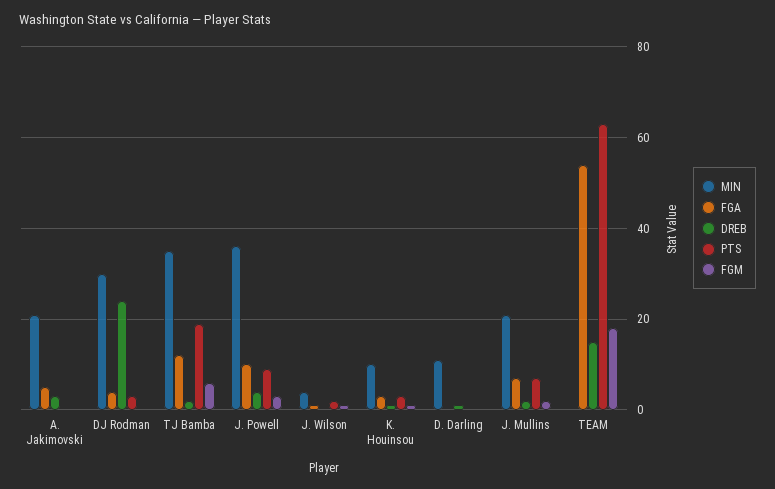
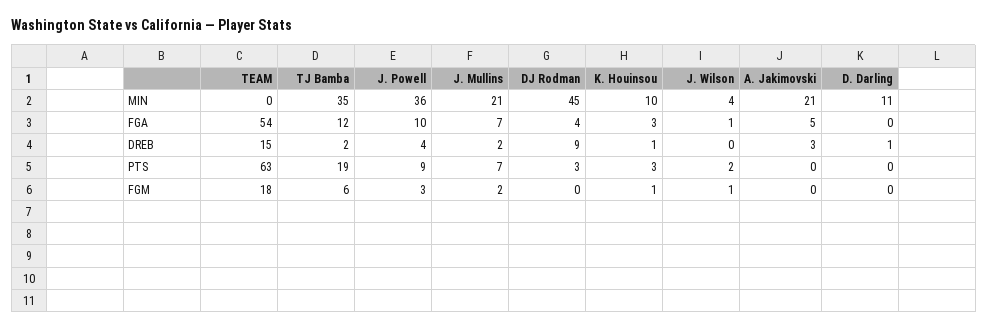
MIN, DJ Rodman: 30 -> 45
DREB, DJ Rodman: 25 -> 9

